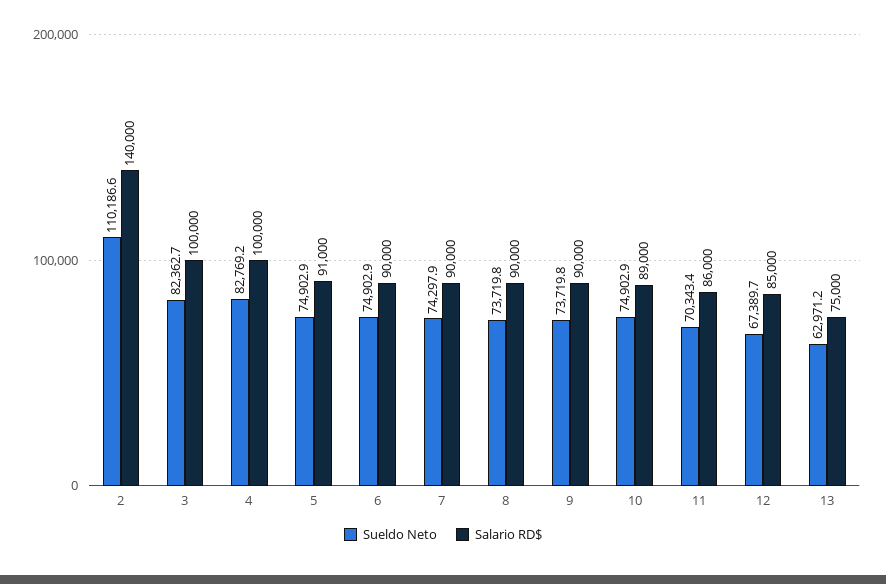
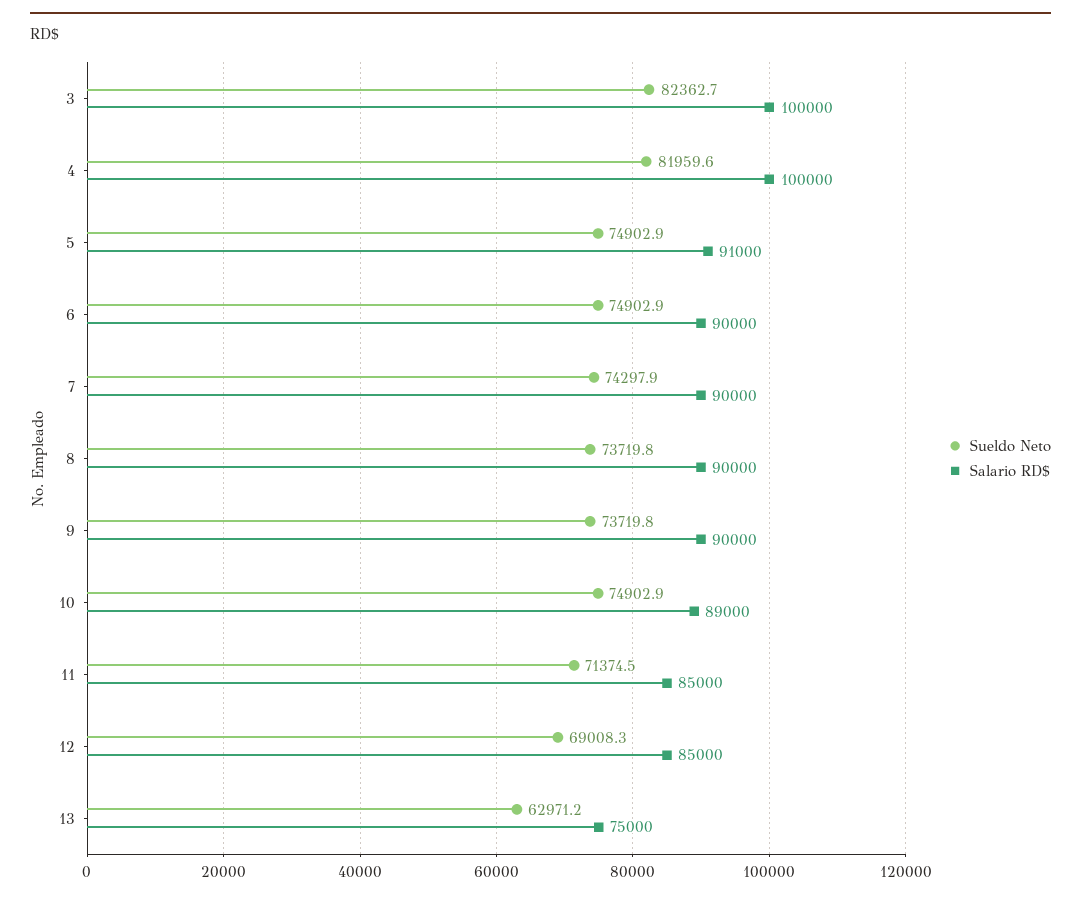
Sueldo Neto, 2: 110186.6 -> none
Salario RD$, 2: 140000 -> none
Sueldo Neto, 4: 82769.2 -> 81959.6
Sueldo Neto, 11: 70343.4 -> 71374.5
Salario RD$, 11: 86000 -> 85000
Sueldo Neto, 12: 67389.7 -> 69008.3

